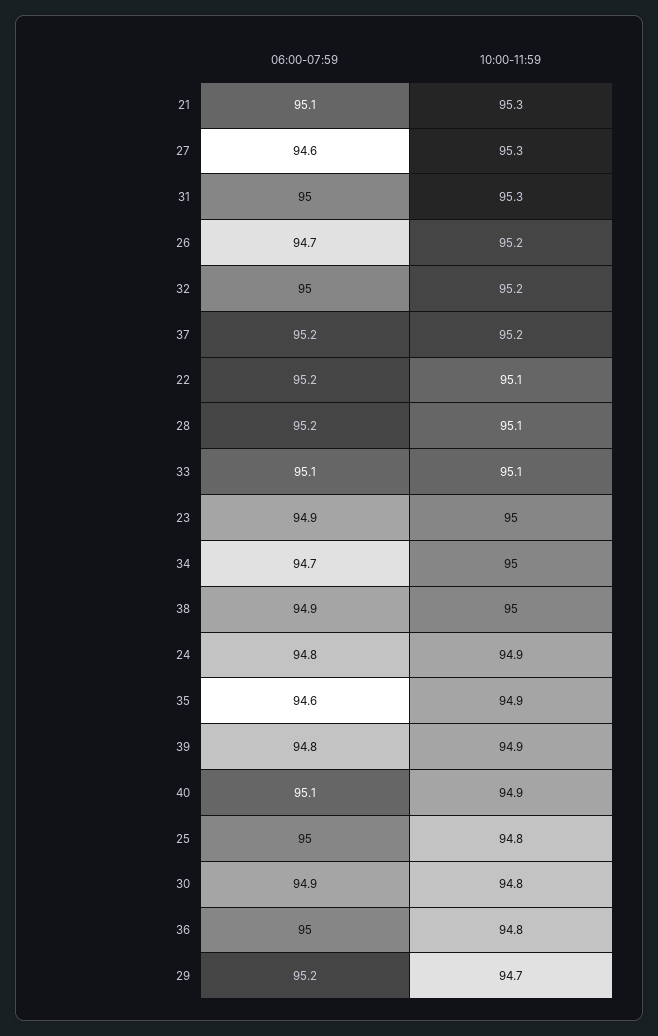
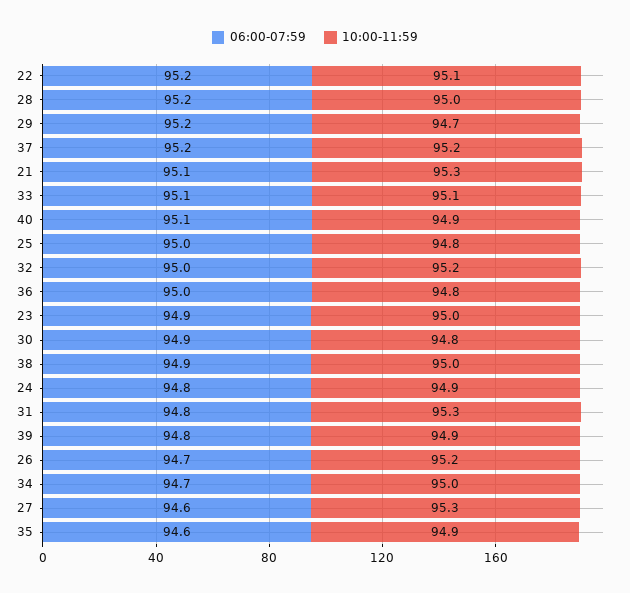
06:00-07:59, 31: 95 -> 94.8
10:00-11:59, 28: 95.1 -> 95

